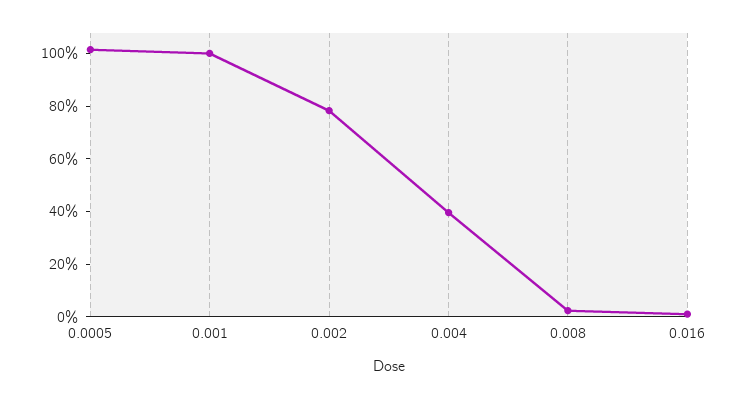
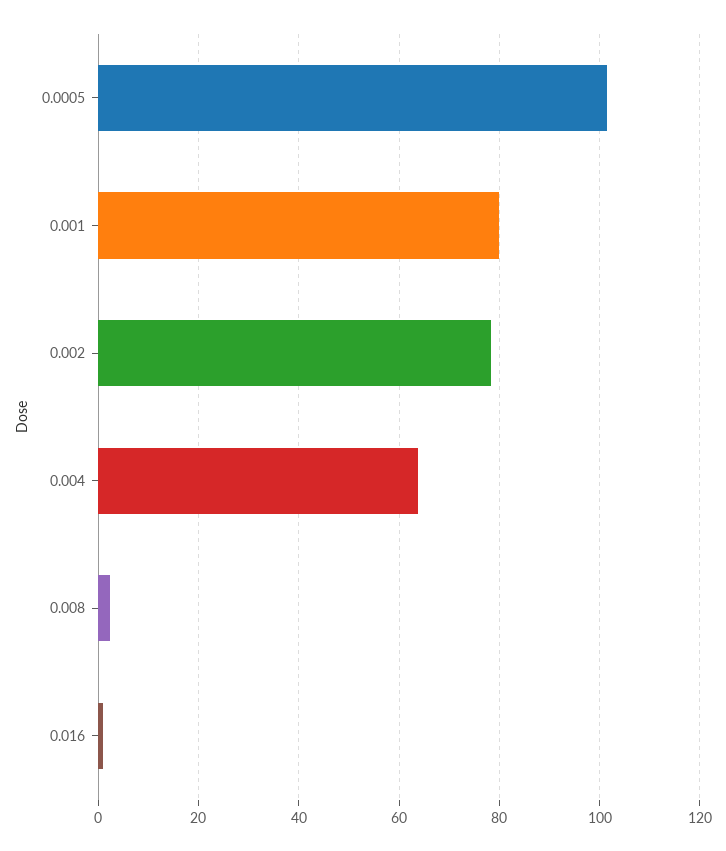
0.001: 100 -> 80
0.004: 40 -> 64

